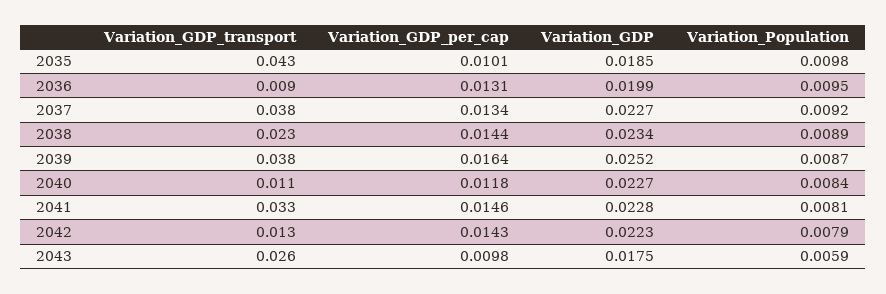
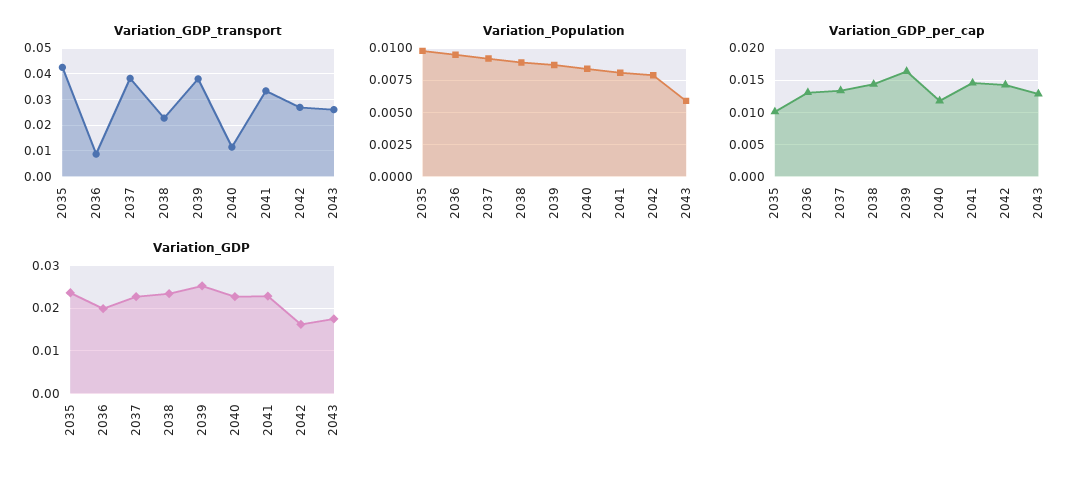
Variation_GDP, 2035: 0.0185 -> 0.024
Variation_GDP_transport, 2042: 0.013 -> 0.0275
Variation_GDP, 2042: 0.0223 -> 0.016
Variation_GDP_per_cap, 2043: 0.0098 -> 0.013

